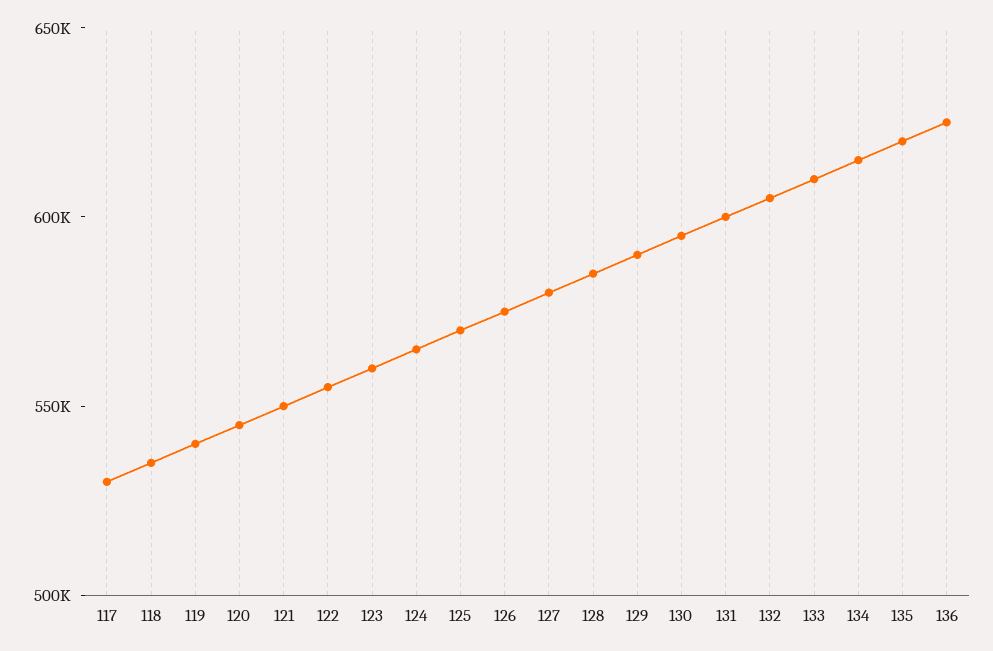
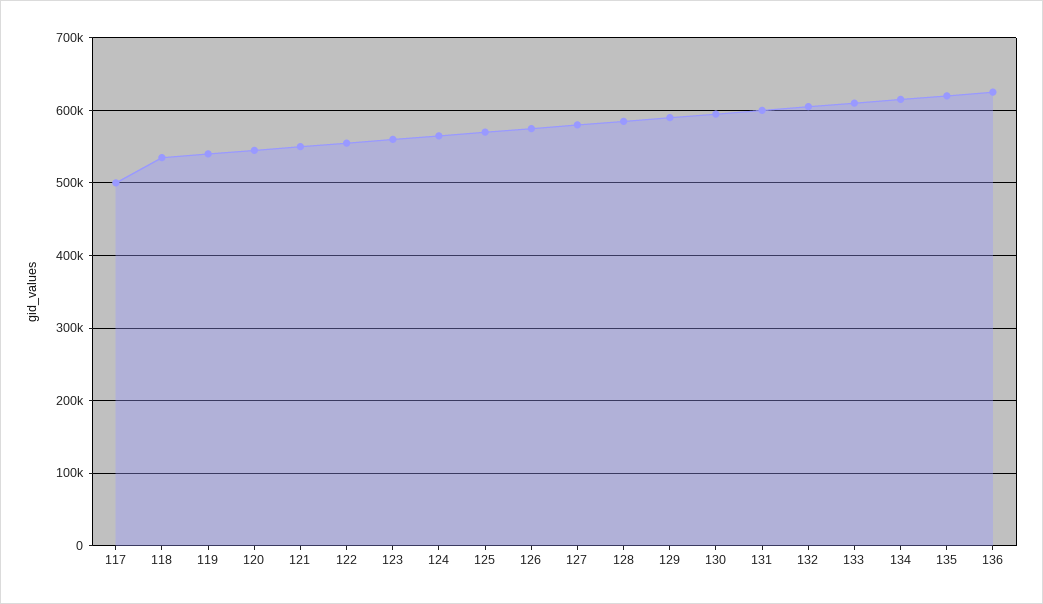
117: 530000 -> 500000

